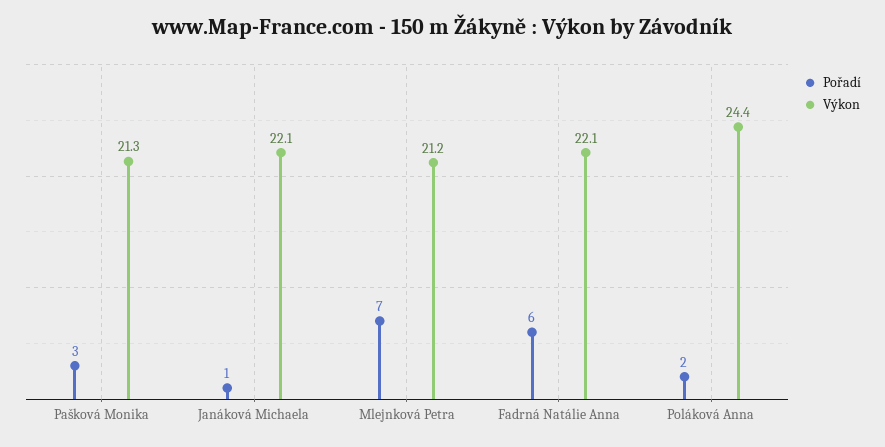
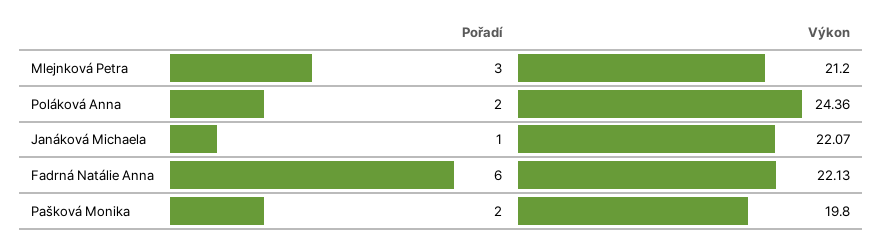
Pořadí, Pašková Monika: 3 -> 2
Výkon, Pašková Monika: 21.3 -> 19.8
Pořadí, Mlejnková Petra: 7 -> 3

